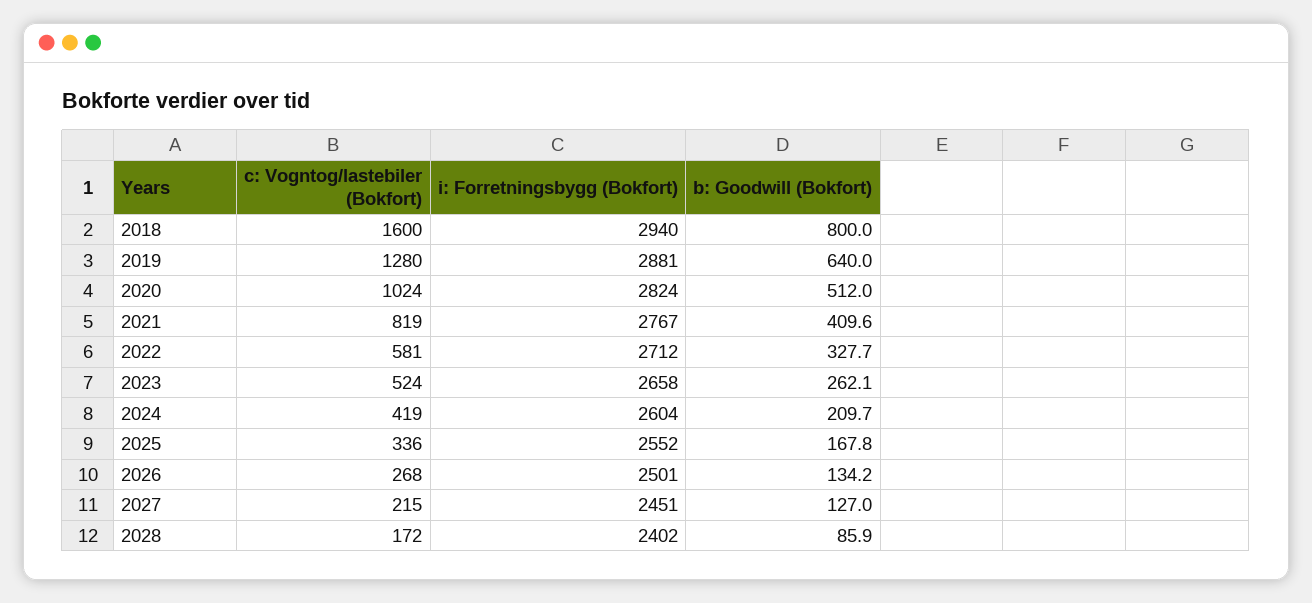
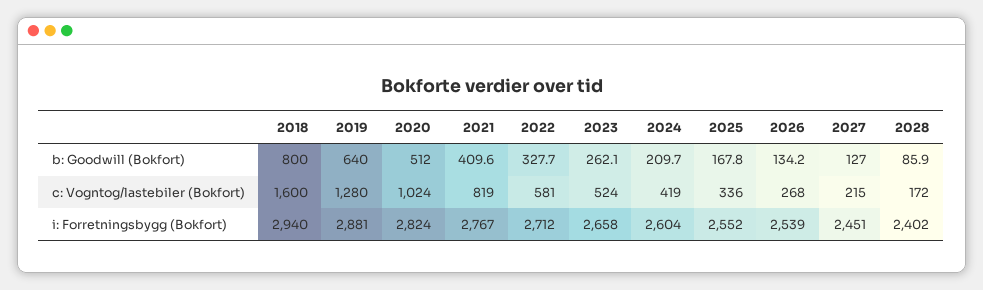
i: Forretningsbygg (Bokfort), 2026: 2501 -> 2539

